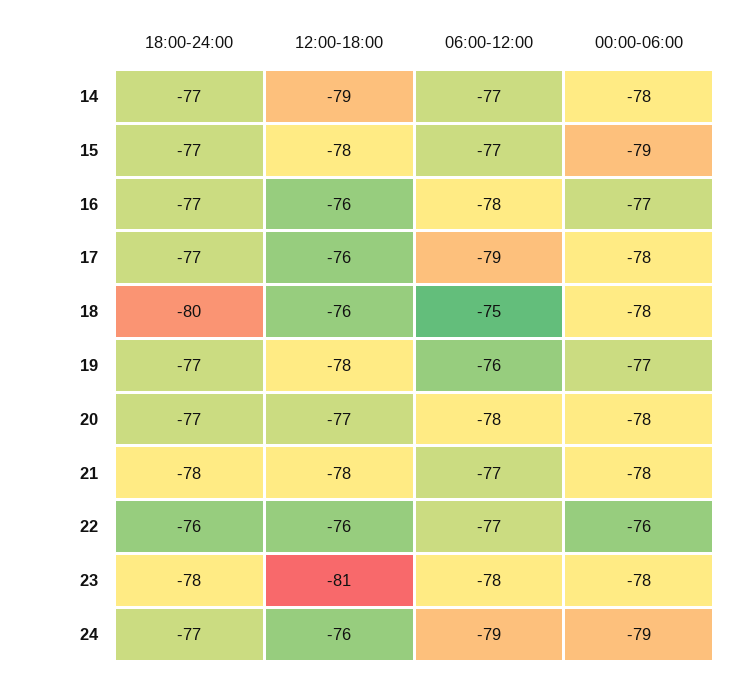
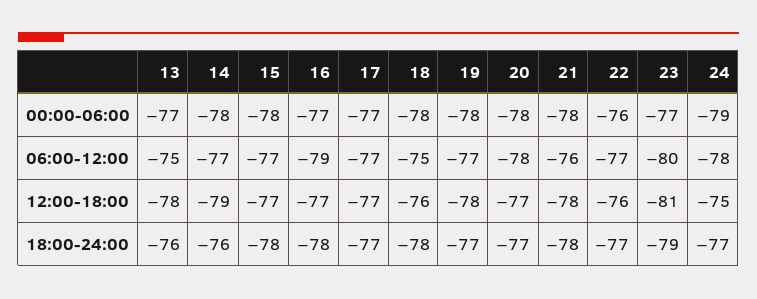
18:00-24:00, 14: -77 -> -76
18:00-24:00, 15: -77 -> -78
12:00-18:00, 15: -78 -> -77
00:00-06:00, 15: -79 -> -78
18:00-24:00, 16: -77 -> -78
12:00-18:00, 16: -76 -> -77
06:00-12:00, 16: -78 -> -79
12:00-18:00, 17: -76 -> -77
06:00-12:00, 17: -79 -> -77
00:00-06:00, 17: -78 -> -77
18:00-24:00, 18: -80 -> -78
06:00-12:00, 19: -76 -> -77
00:00-06:00, 19: -77 -> -78
06:00-12:00, 21: -77 -> -76
18:00-24:00, 22: -76 -> -77
18:00-24:00, 23: -78 -> -79
06:00-12:00, 23: -78 -> -80
00:00-06:00, 23: -78 -> -77
12:00-18:00, 24: -76 -> -75
06:00-12:00, 24: -79 -> -78
00:00-06:00, 13: none -> -77
06:00-12:00, 13: none -> -75
12:00-18:00, 13: none -> -78
18:00-24:00, 13: none -> -76

